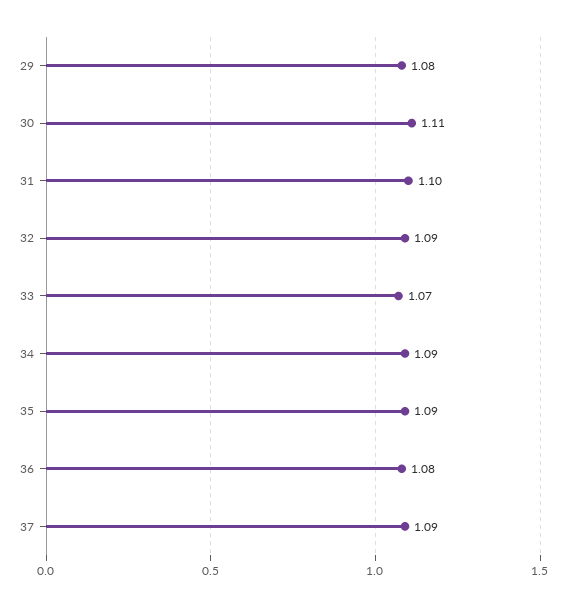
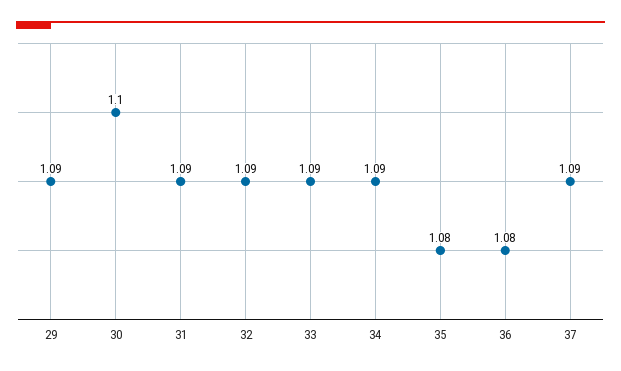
29: 1.08 -> 1.09
30: 1.11 -> 1.1
31: 1.1 -> 1.09
33: 1.07 -> 1.09
35: 1.09 -> 1.08

